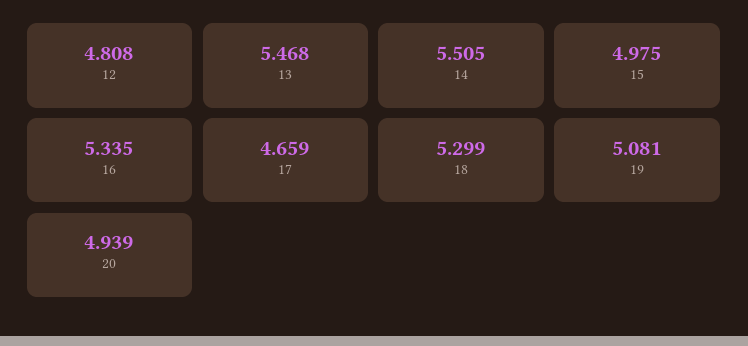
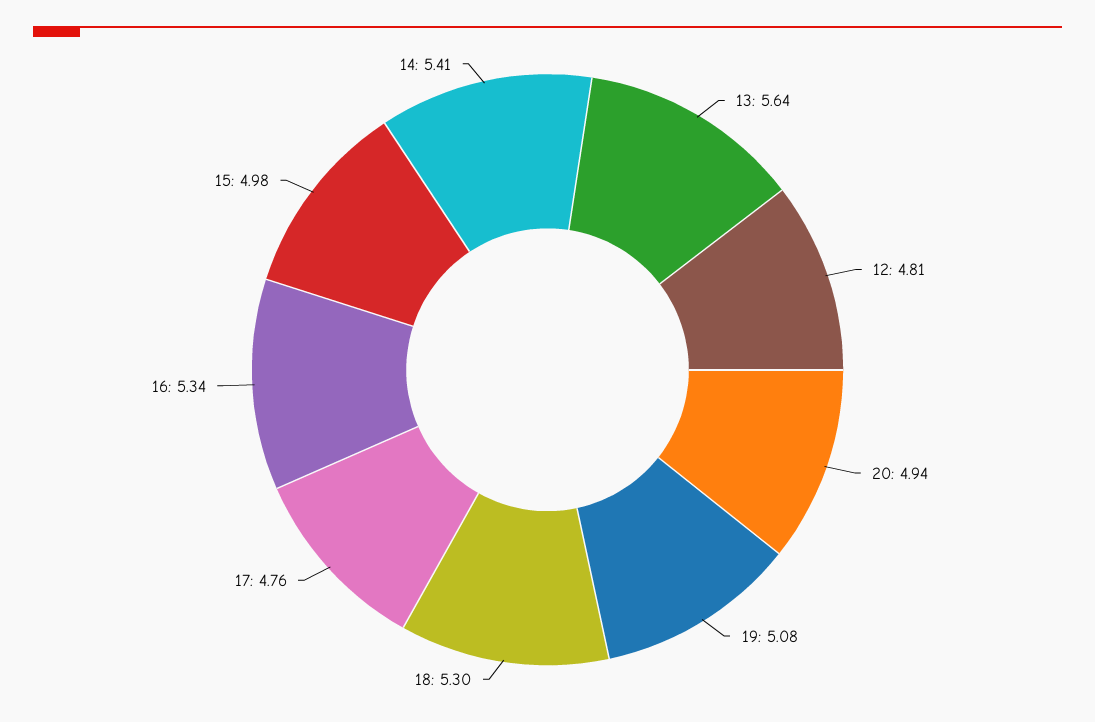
13: 5.468 -> 5.64
14: 5.505 -> 5.41
17: 4.659 -> 4.76

